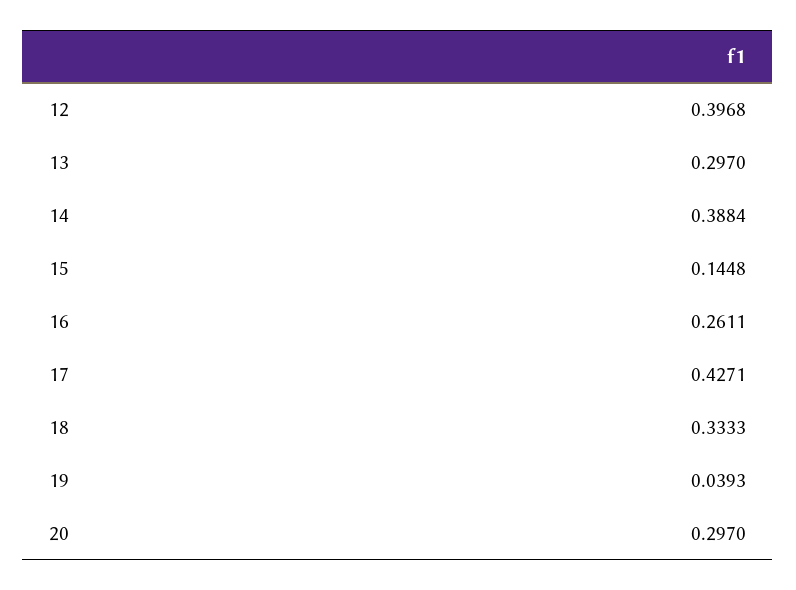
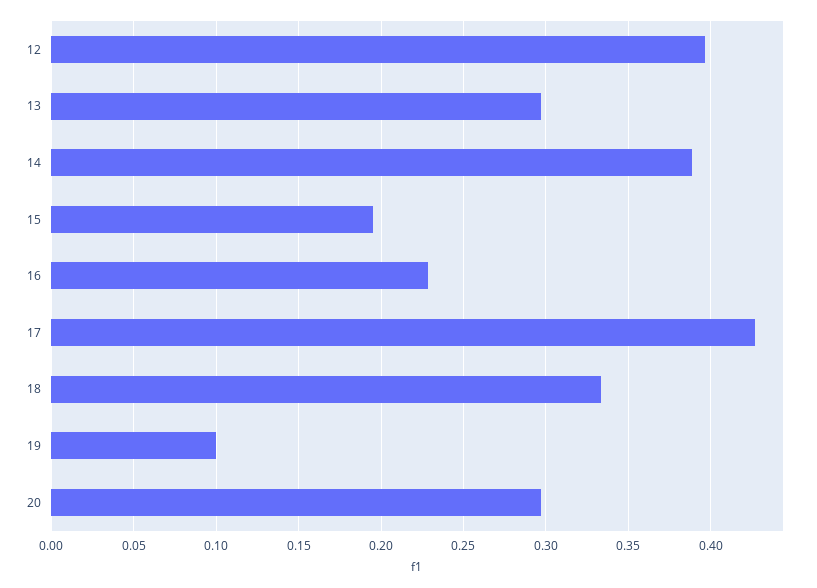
15: 0.1448 -> 0.195
16: 0.2611 -> 0.23
19: 0.0393 -> 0.1

